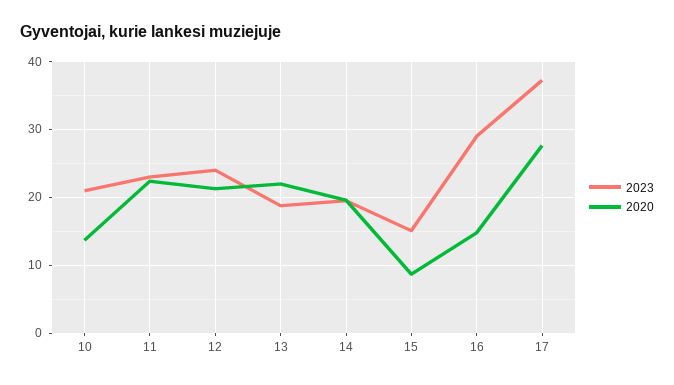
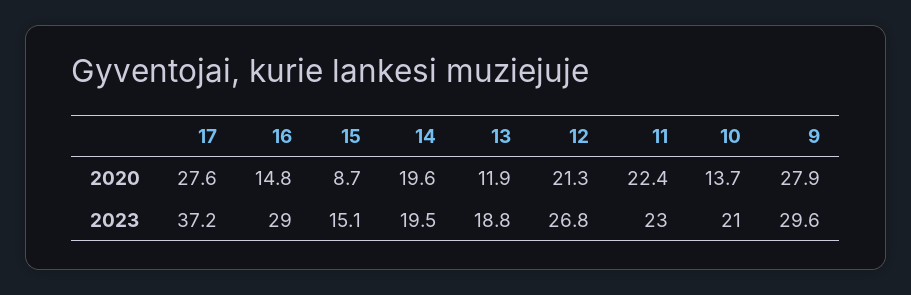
2023, 12: 24 -> 26.8
2020, 13: 22 -> 11.9
2020, 9: none -> 27.9
2023, 9: none -> 29.6

